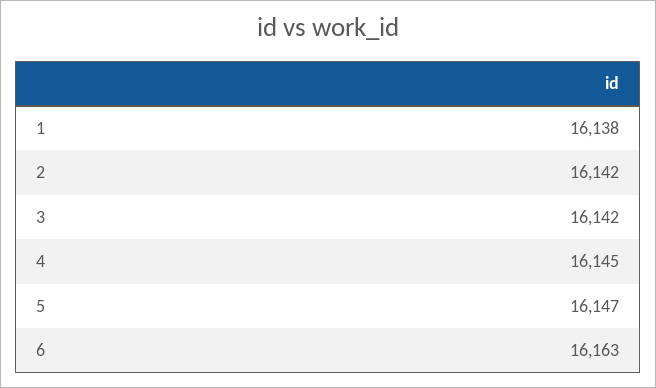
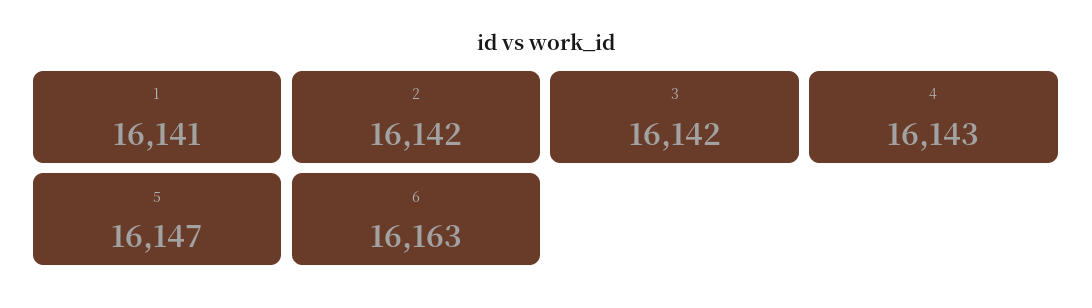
1: 16138 -> 16141
4: 16145 -> 16143

